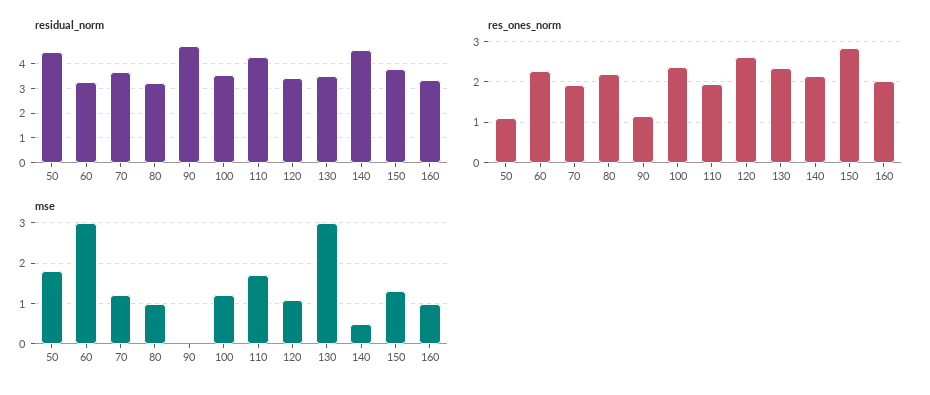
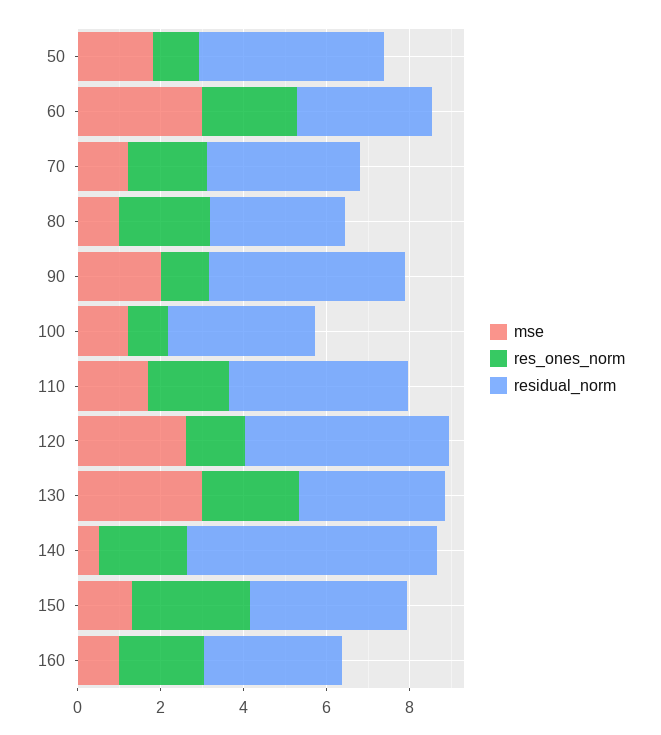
residual_norm, 120: 3.5 -> 5
residual_norm, 140: 4.5 -> 6
res_ones_norm, 100: 2.4 -> 1
res_ones_norm, 120: 2.6 -> 1.5
mse, 90: 0 -> 2
mse, 120: 1 -> 2.5

